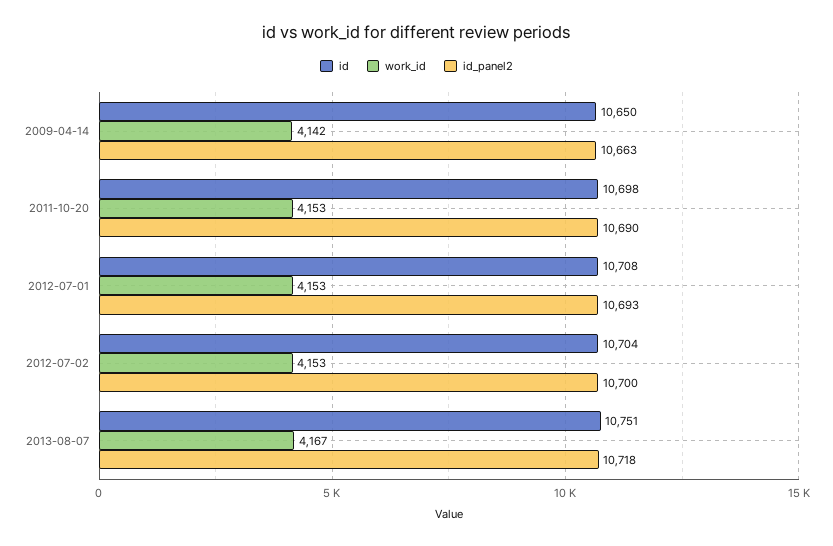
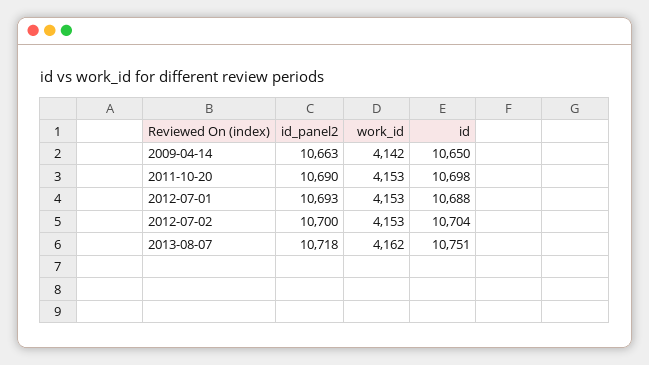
id, 2012-07-01: 10708 -> 10688
work_id, 2013-08-07: 4167 -> 4162

